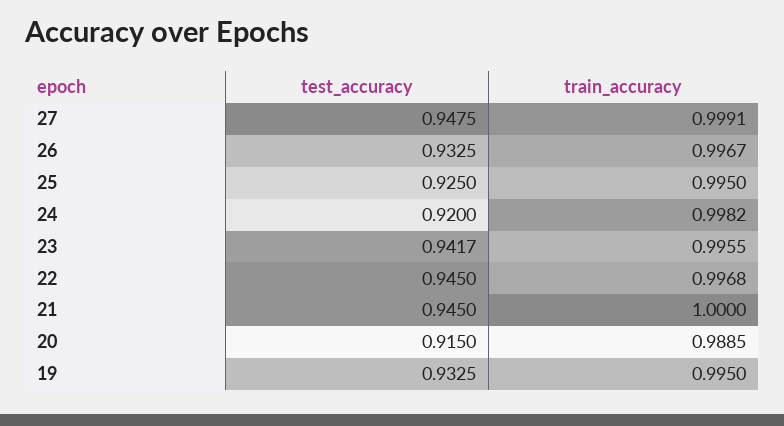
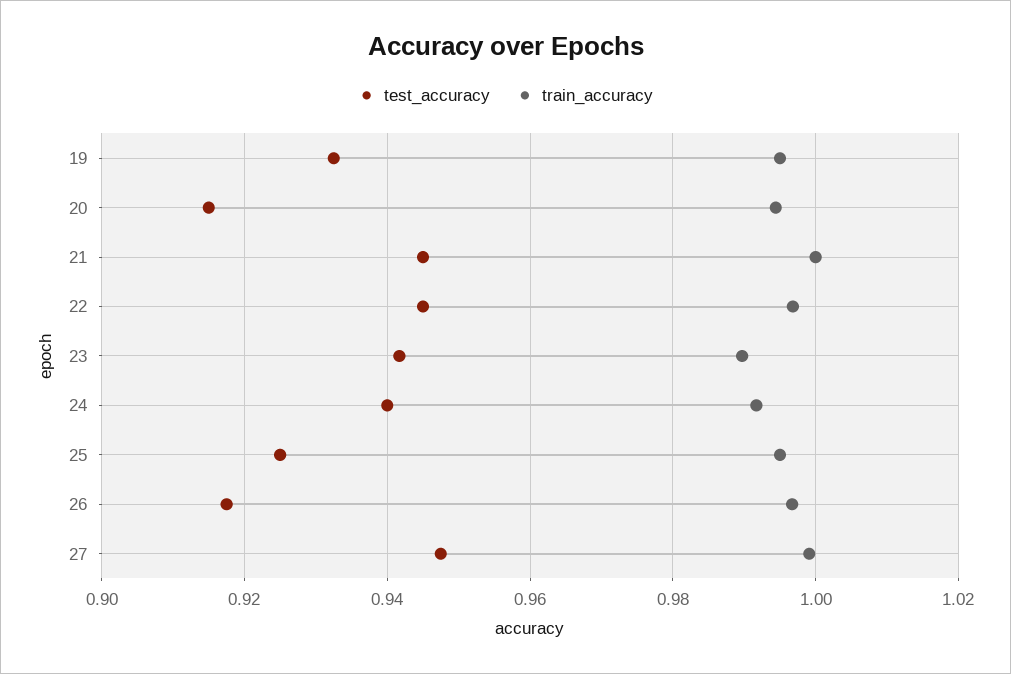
test_accuracy, 26: 0.9325 -> 0.918
test_accuracy, 24: 0.92 -> 0.94
train_accuracy, 24: 0.9982 -> 0.992
train_accuracy, 23: 0.9955 -> 0.99
train_accuracy, 20: 0.9885 -> 0.994

